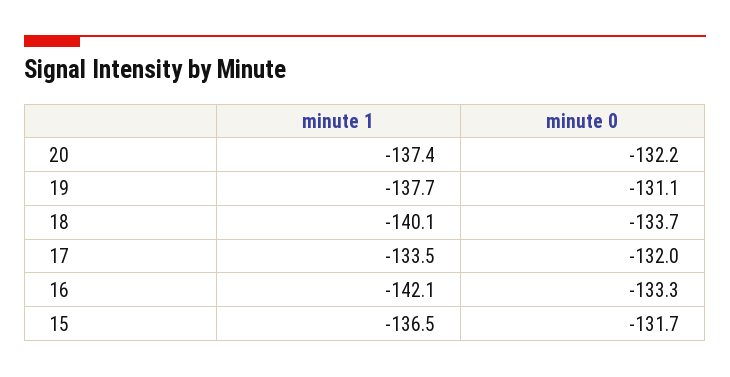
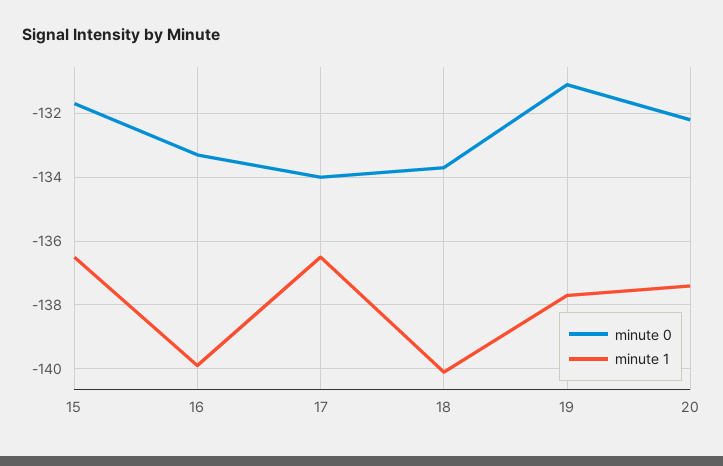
minute 1, 17: -133.5 -> -136.5
minute 0, 17: -132 -> -134
minute 1, 16: -142.1 -> -140

